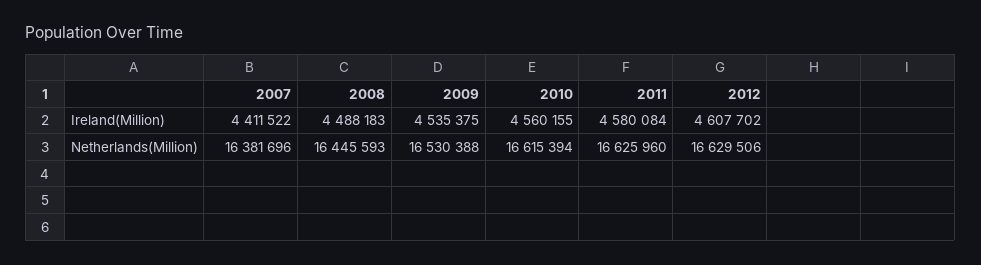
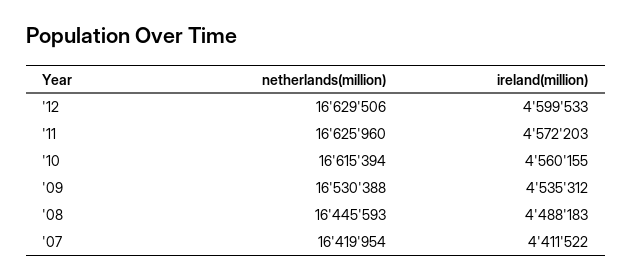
2009, Ireland(Million): 4535375 -> 4535312
2011, Ireland(Million): 4580084 -> 4572203
2012, Ireland(Million): 4607702 -> 4599533
2007, Netherlands(Million): 16381696 -> 16419954

